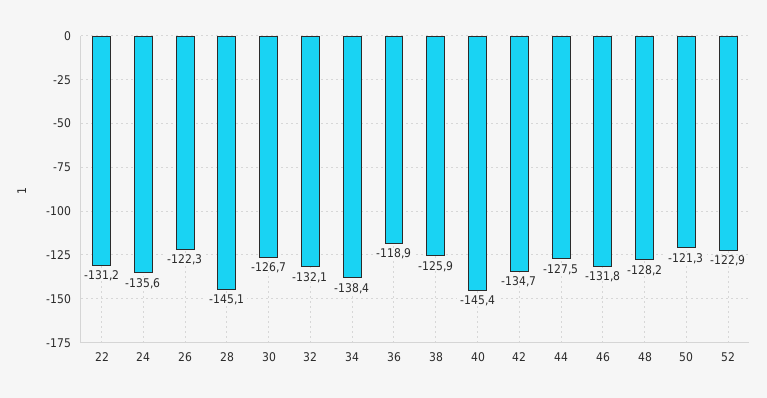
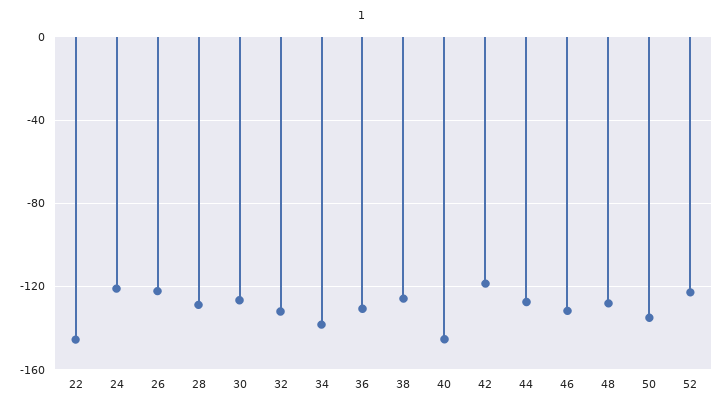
22: -131.2 -> -145
24: -135.6 -> -120
28: -145.1 -> -130
36: -118.9 -> -130
42: -134.7 -> -120
50: -121.3 -> -135

